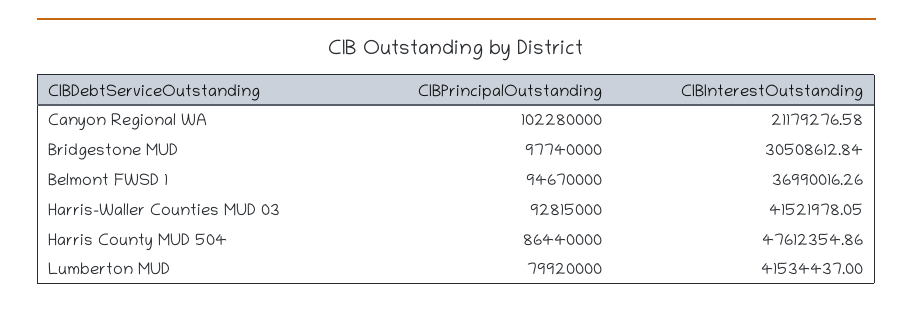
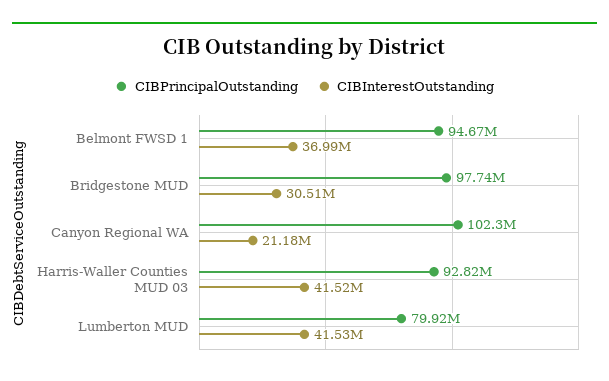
CIBPrincipalOutstanding, Harris County MUD 504: 86440000 -> none
CIBInterestOutstanding, Harris County MUD 504: 47612354.86 -> none

